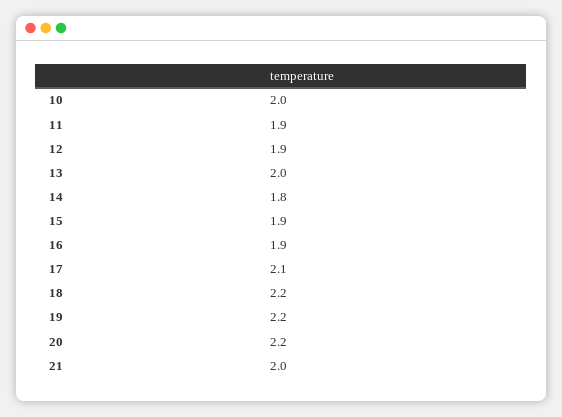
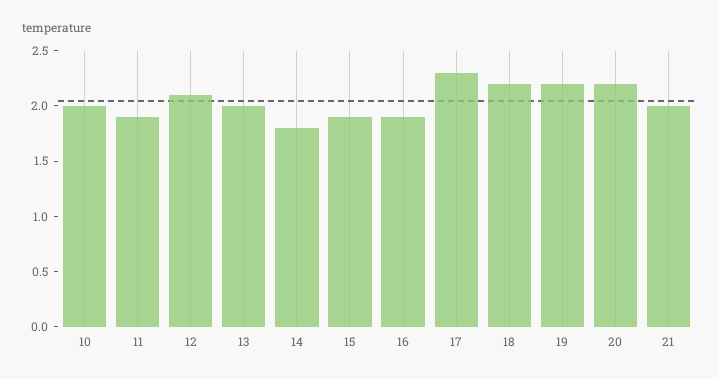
12: 1.9 -> 2.1
17: 2.1 -> 2.3

